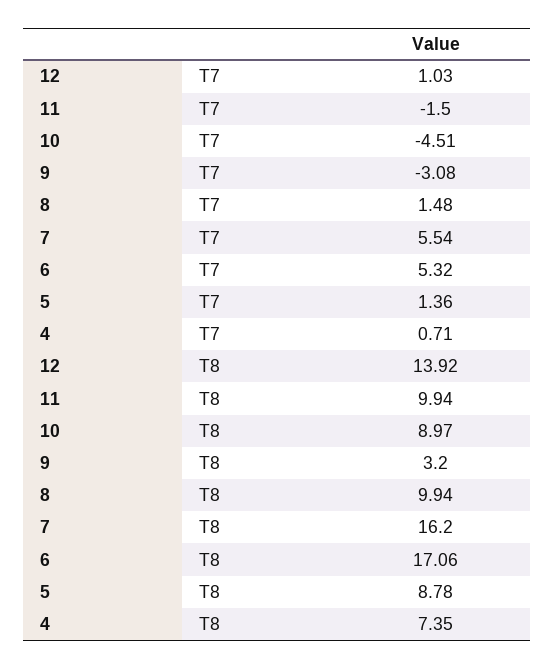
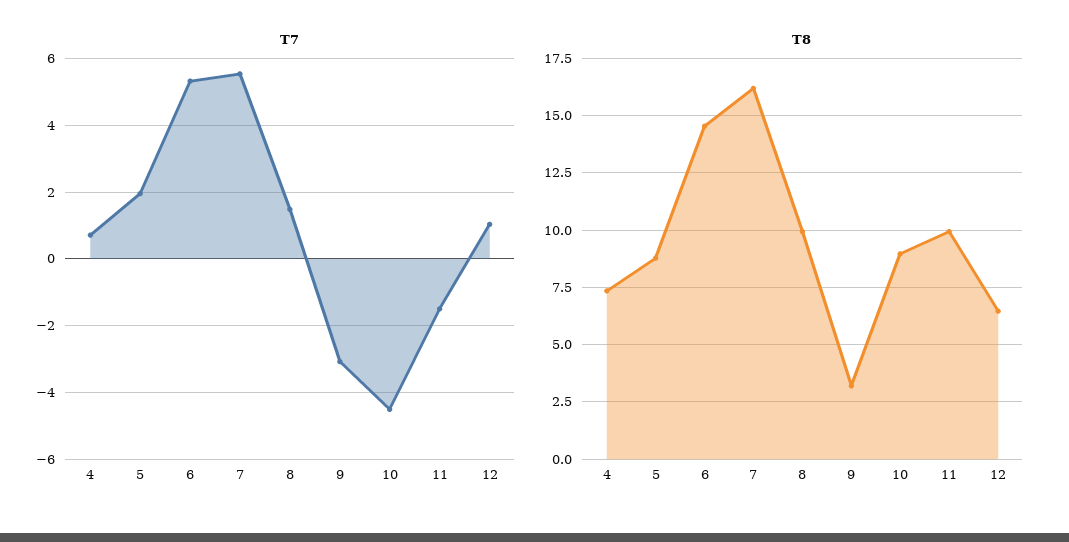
T7, 5: 1.36 -> 2
T8, 12: 13.92 -> 6.5
T8, 6: 17.06 -> 14.5

